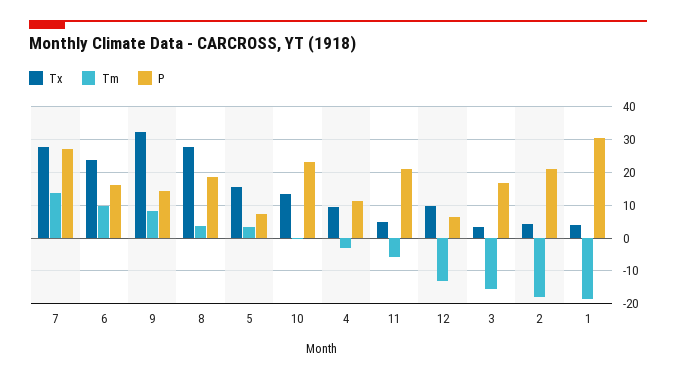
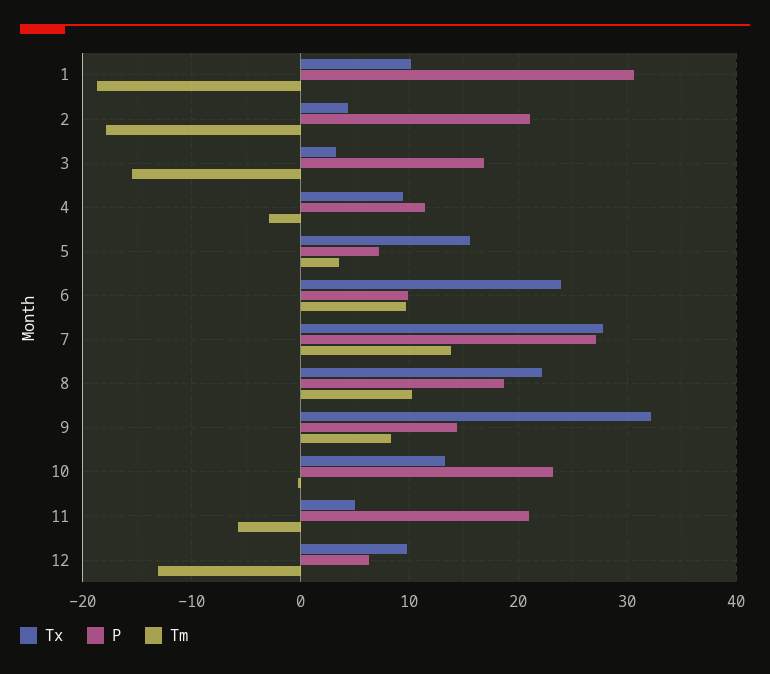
P, 6: 16 -> 10
Tx, 8: 28 -> 22
Tm, 8: 4 -> 10
Tx, 1: 4 -> 10

